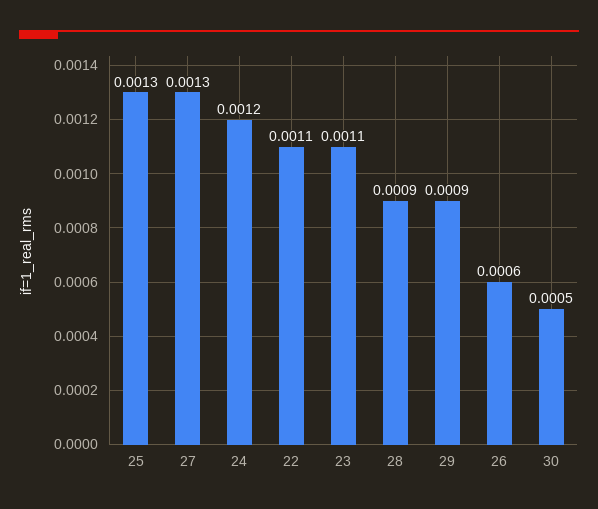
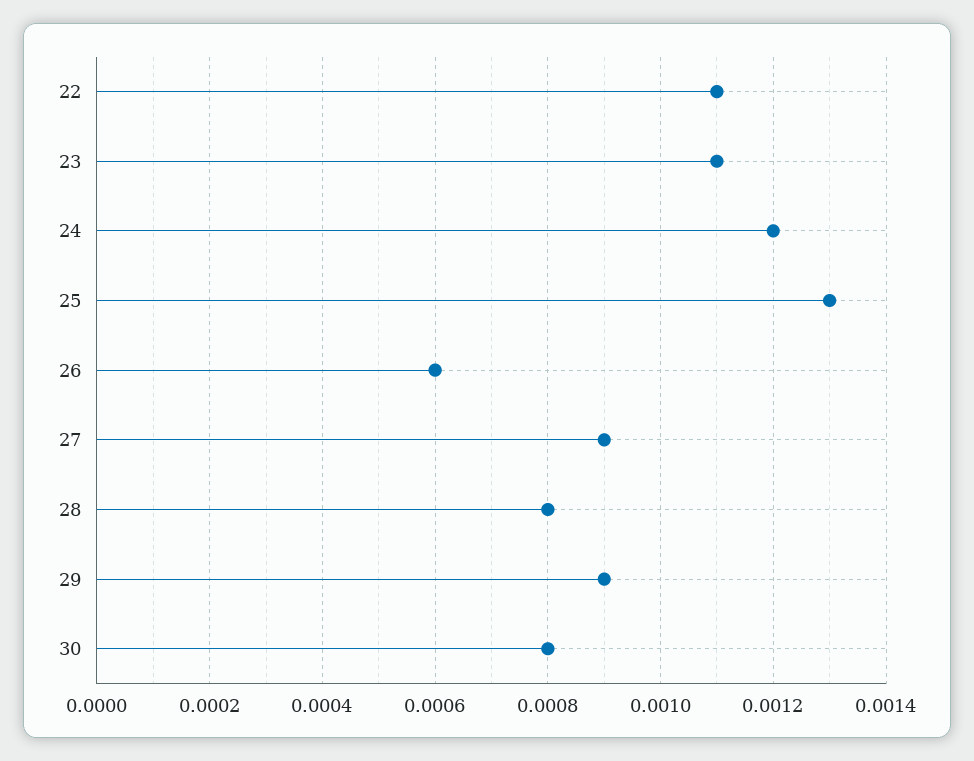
27: 0.0013 -> 0.0009
28: 0.0009 -> 0.0008
30: 0.0005 -> 0.0008

